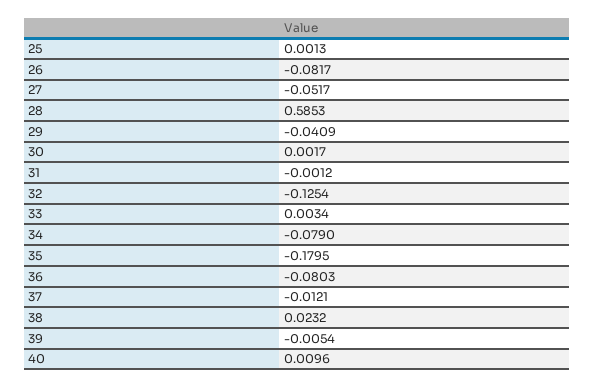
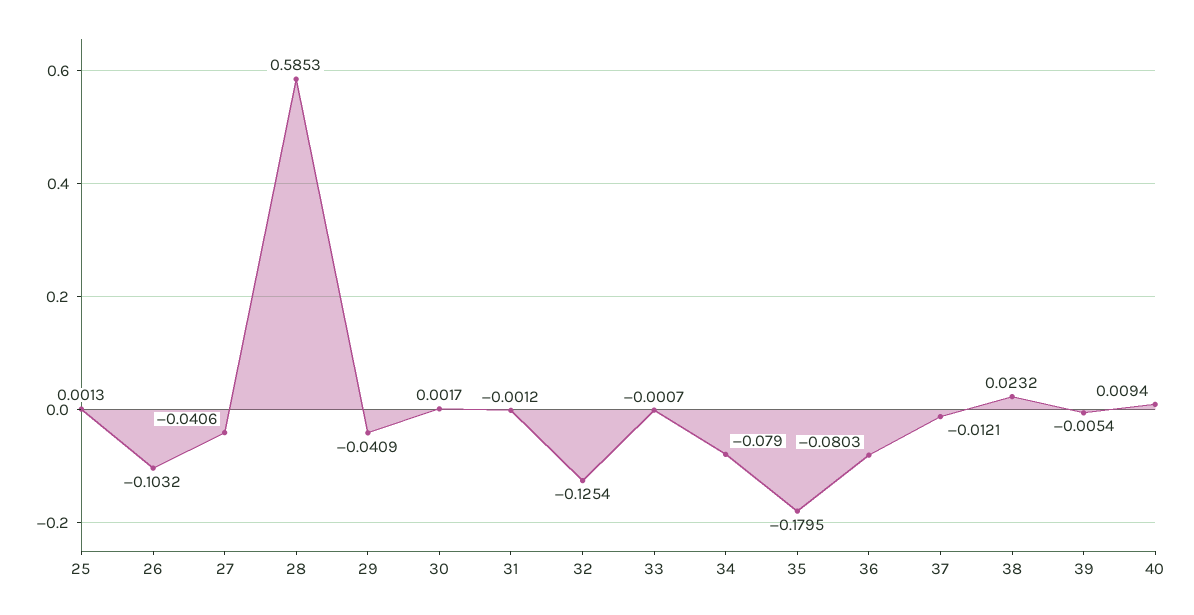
26: -0.0817 -> -0.1032
27: -0.0517 -> -0.0406
33: 0.0034 -> -0.0007
40: 0.0096 -> 0.0094

